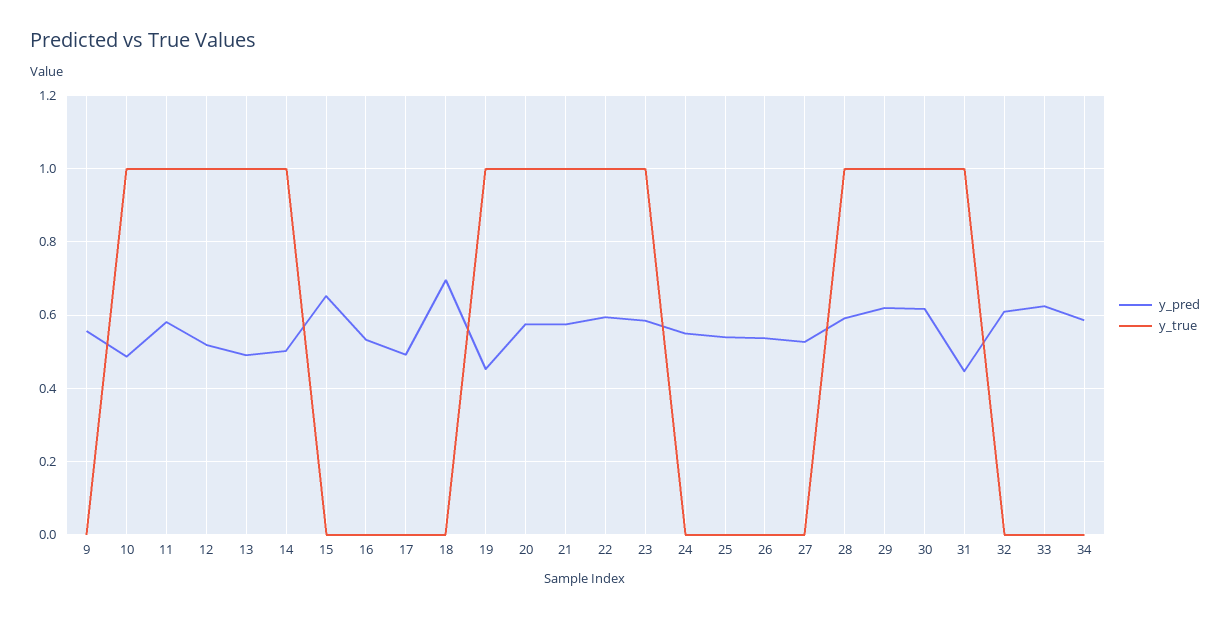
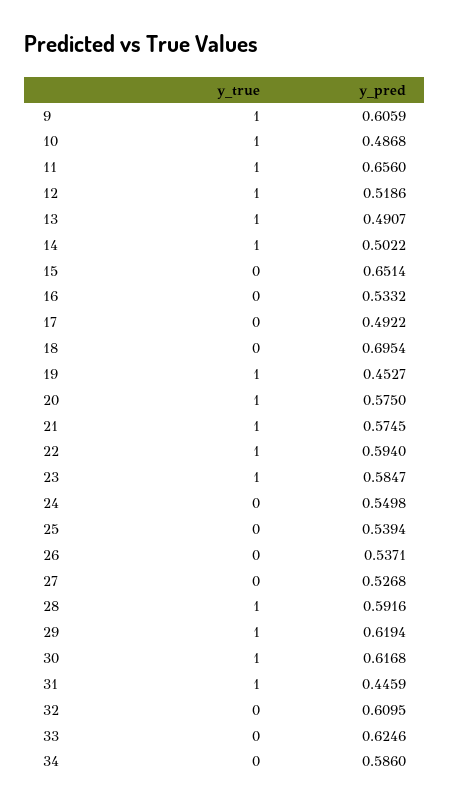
y_pred, 9: 0.56 -> 0.6059
y_true, 9: 0 -> 1
y_pred, 11: 0.58 -> 0.656

